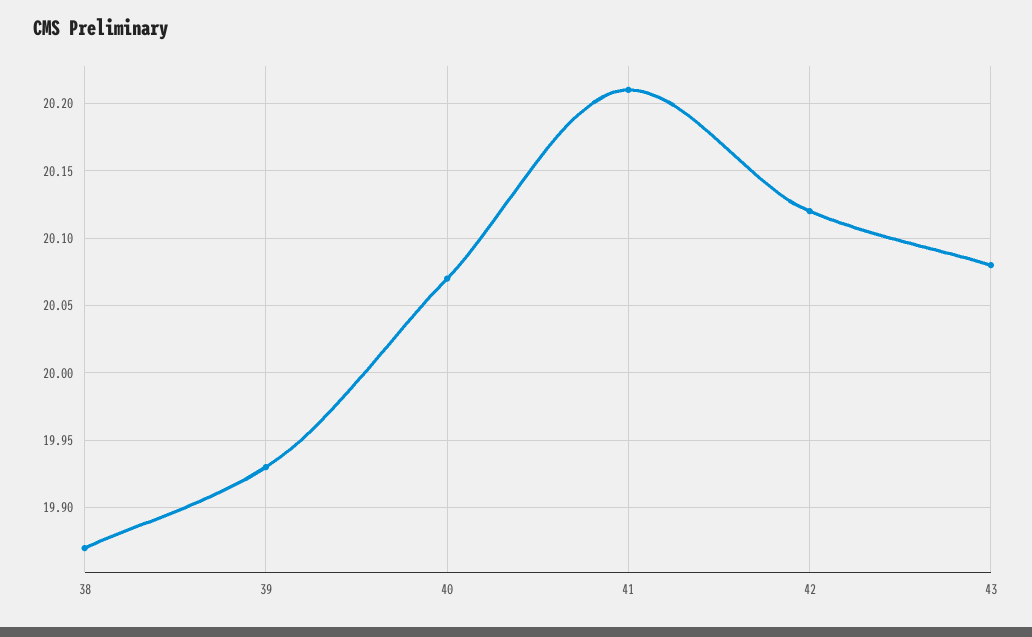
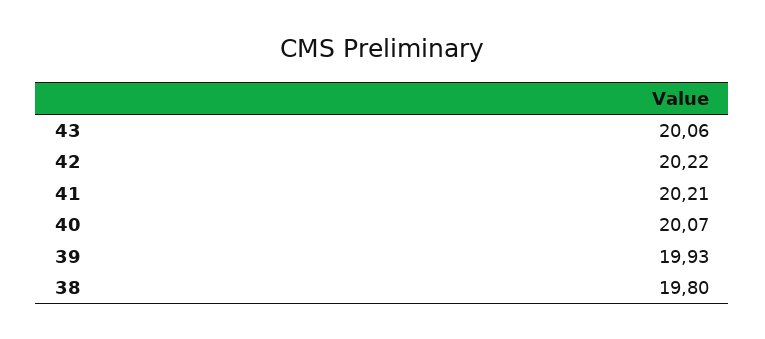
38: 19.87 -> 19.8
42: 20.12 -> 20.22
43: 20.08 -> 20.06

